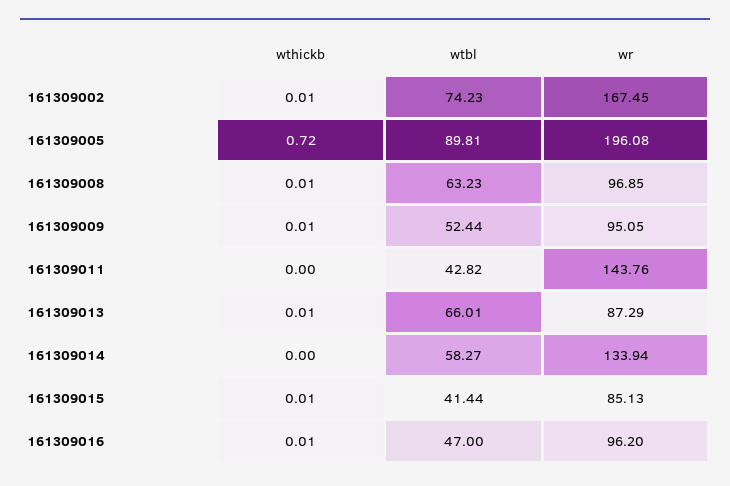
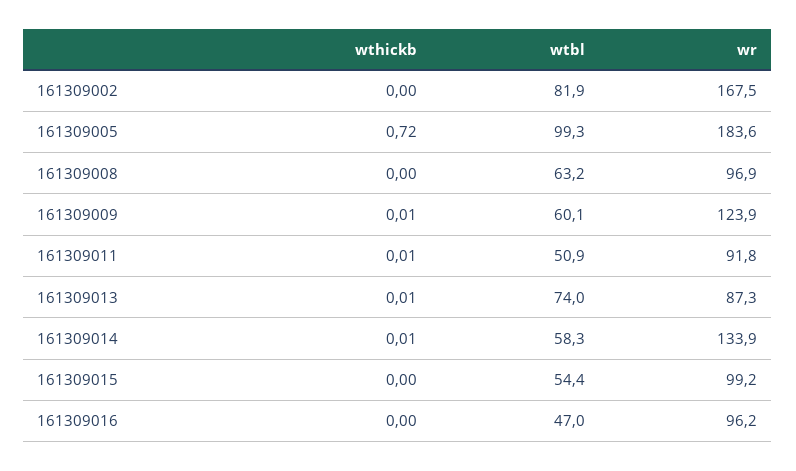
wthickb, 161309002: 0.01 -> 0
wtbl, 161309002: 74.23 -> 81.9
wtbl, 161309005: 89.81 -> 99.3
wr, 161309005: 196.08 -> 183.6
wthickb, 161309008: 0.01 -> 0
wtbl, 161309009: 52.44 -> 60.1
wr, 161309009: 95.05 -> 123.9
wthickb, 161309011: 0 -> 0.01
wtbl, 161309011: 42.82 -> 50.9
wr, 161309011: 143.76 -> 91.8
wtbl, 161309013: 66.01 -> 74
wthickb, 161309014: 0 -> 0.01
wthickb, 161309015: 0.01 -> 0
wtbl, 161309015: 41.44 -> 54.4
wr, 161309015: 85.13 -> 99.2
wthickb, 161309016: 0.01 -> 0

